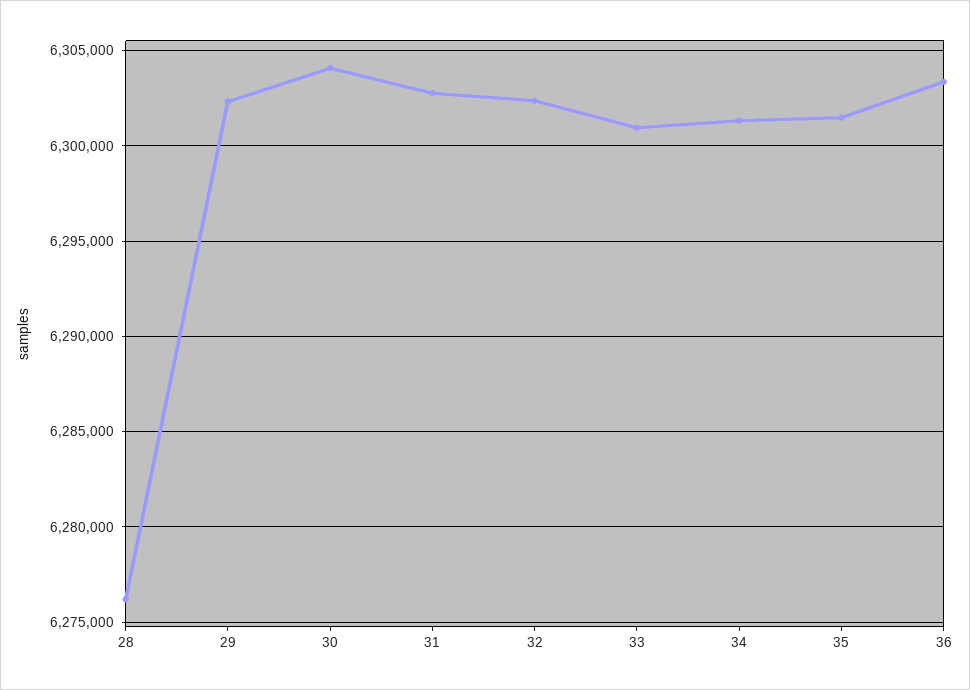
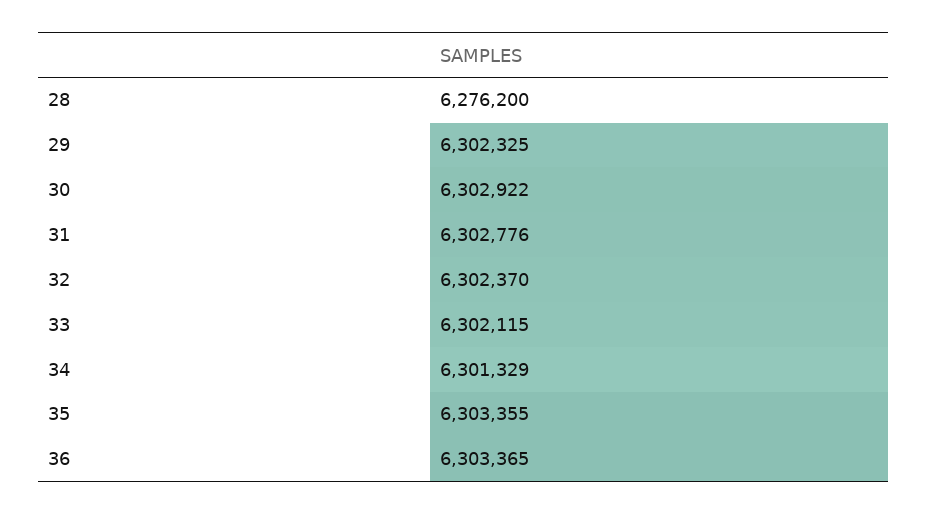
30: 6304000 -> 6302922
33: 6301000 -> 6302115
35: 6301500 -> 6303355

